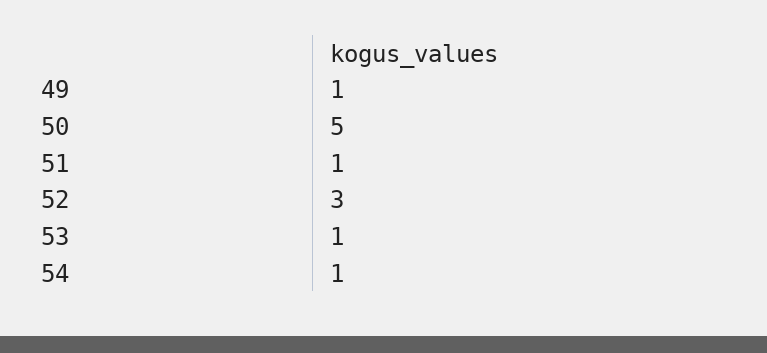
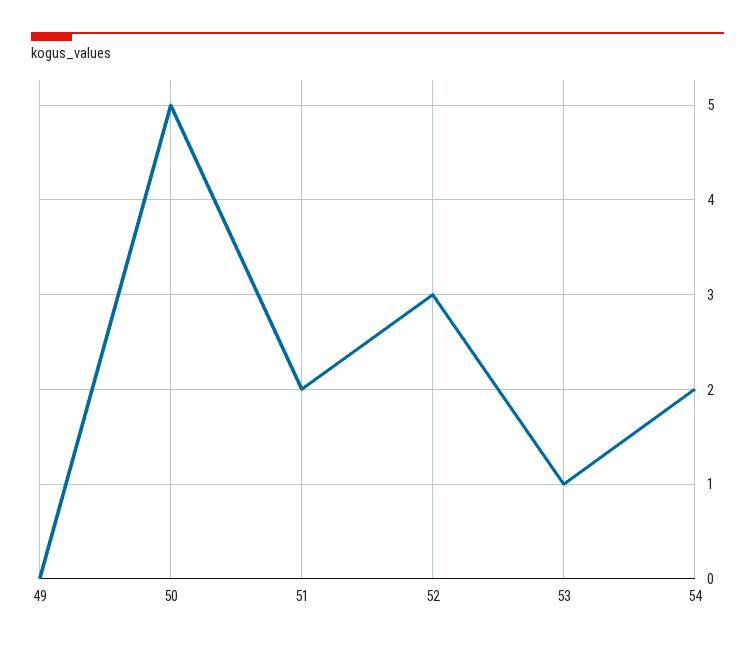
49: 1 -> 0
51: 1 -> 2
54: 1 -> 2

